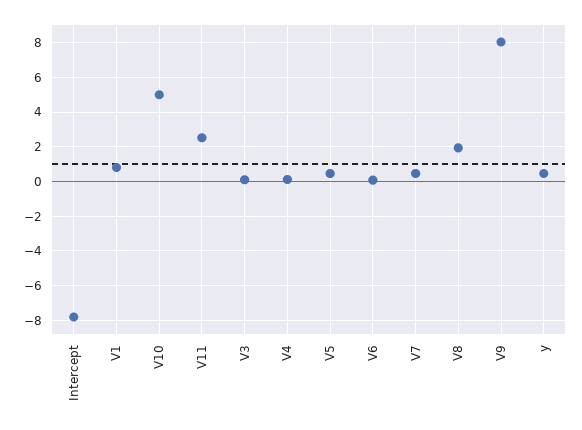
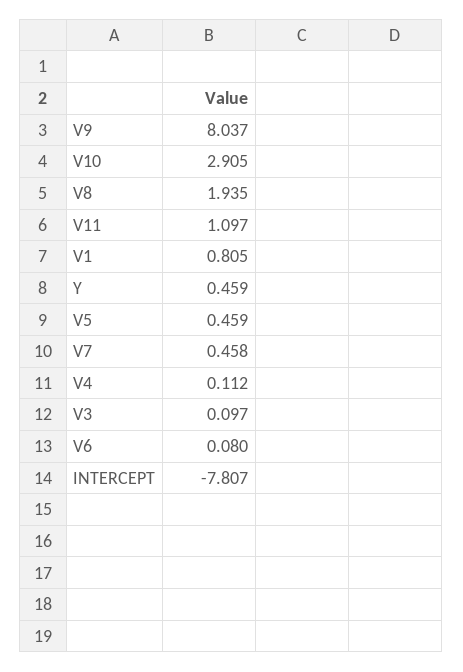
V10: 5 -> 2.905
V11: 2.5 -> 1.097

